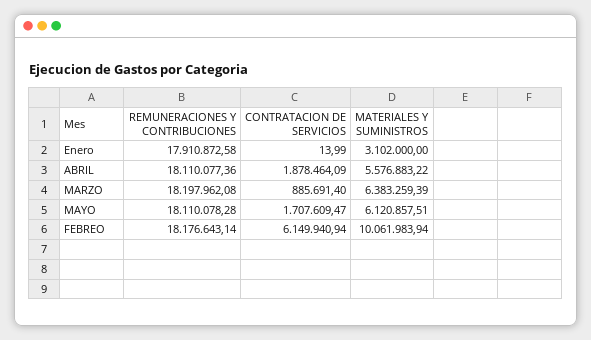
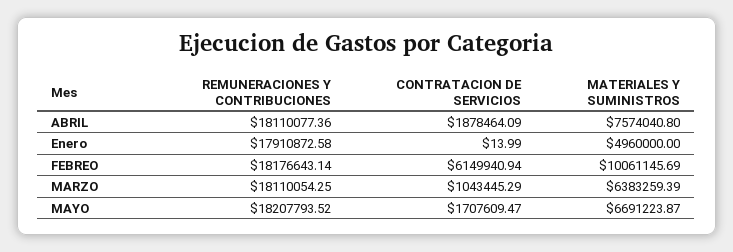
MATERIALES Y SUMINISTROS, Enero: 3102000 -> 4960000
MATERIALES Y SUMINISTROS, ABRIL: 5576883.22 -> 7574040.8
REMUNERACIONES Y CONTRIBUCIONES, MARZO: 18197962.08 -> 18110054.25
CONTRATACION DE SERVICIOS, MARZO: 885691.4 -> 1043445.29
REMUNERACIONES Y CONTRIBUCIONES, MAYO: 18110078.28 -> 18207793.52
MATERIALES Y SUMINISTROS, MAYO: 6120857.51 -> 6691223.87
MATERIALES Y SUMINISTROS, FEBREO: 10061983.94 -> 10061145.69

